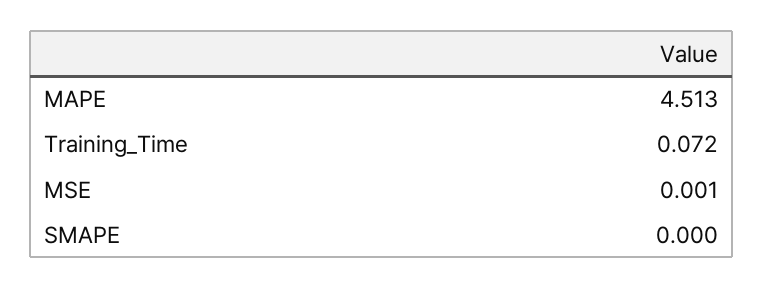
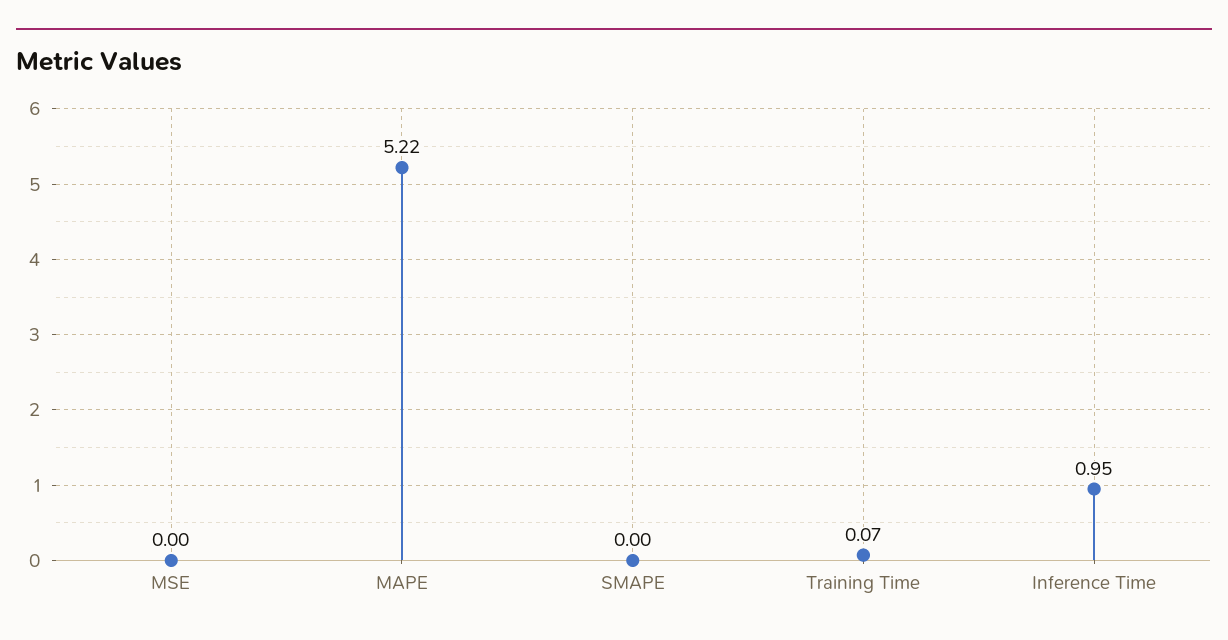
MAPE: 4.513 -> 5.22
Inference Time: none -> 0.95

